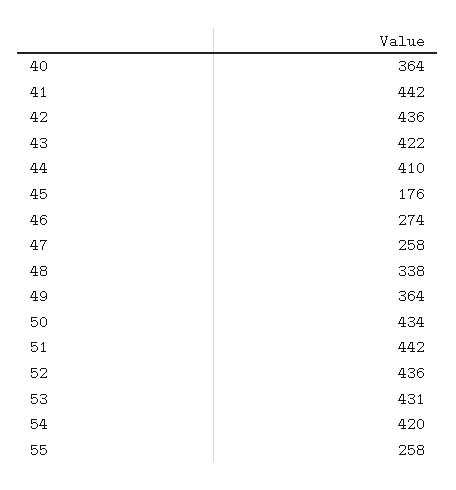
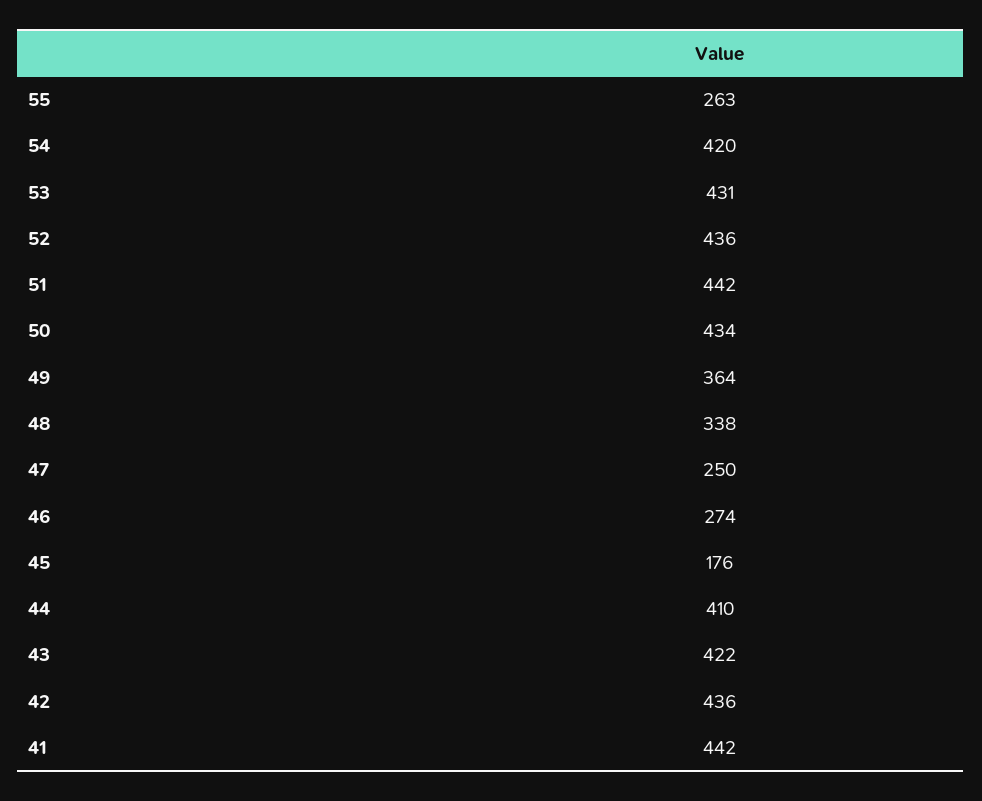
40: 364 -> none
47: 258 -> 250
55: 258 -> 263

